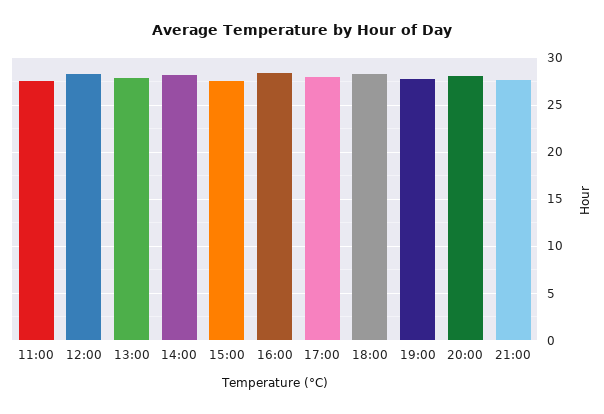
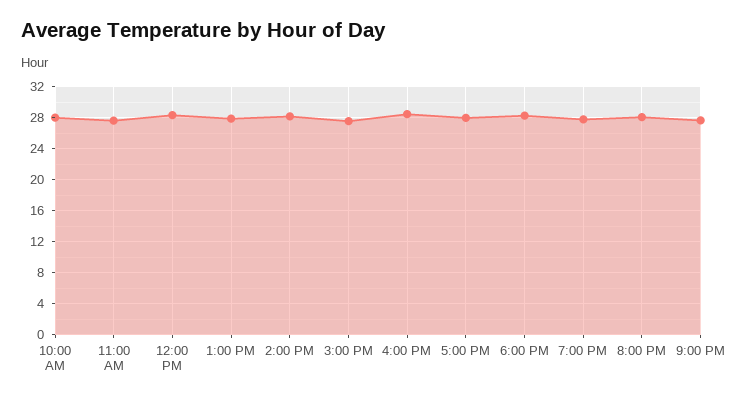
10:00 AM: none -> 28

